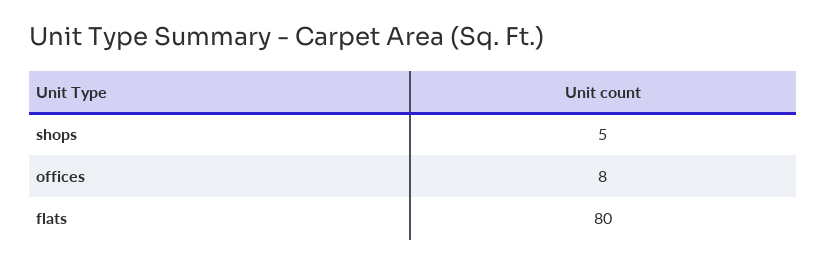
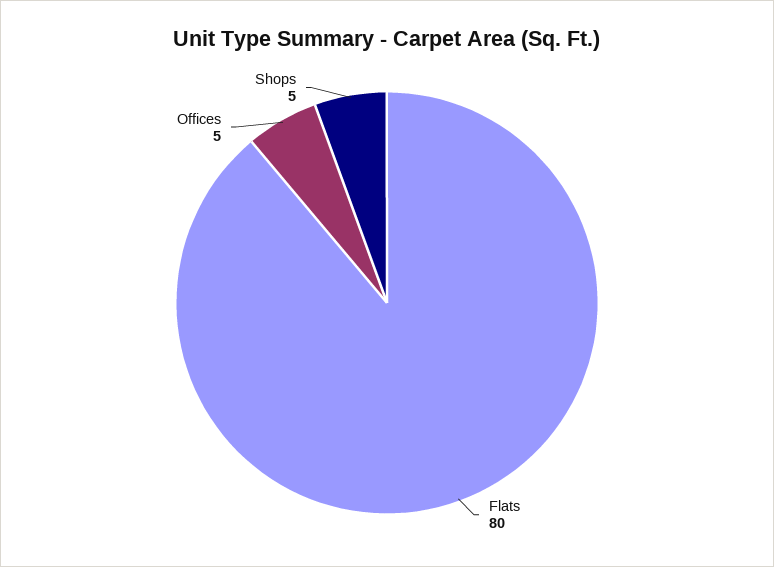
offices: 8 -> 5

